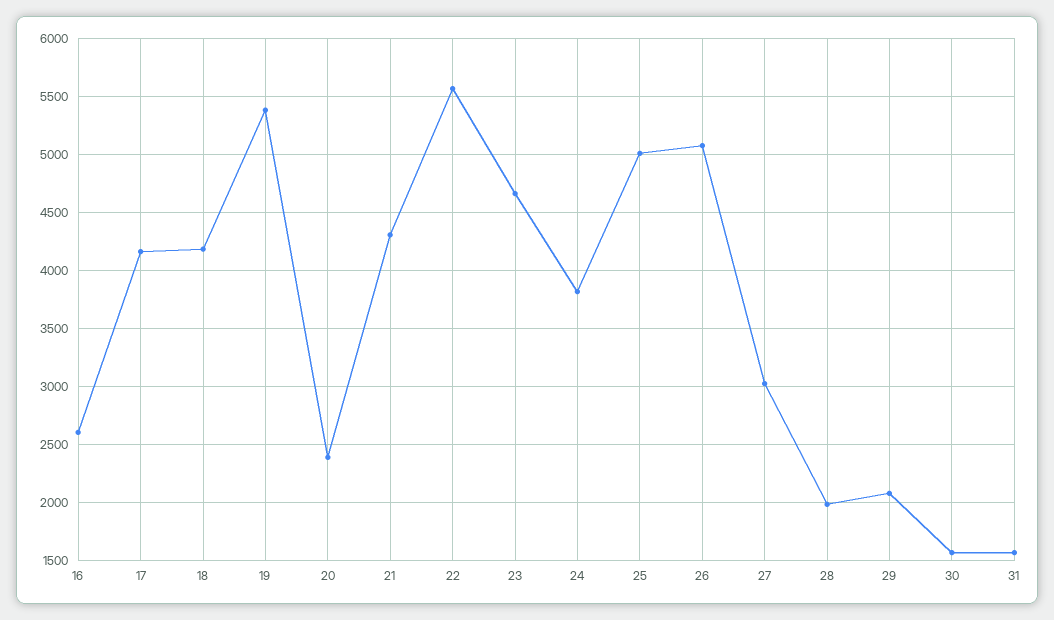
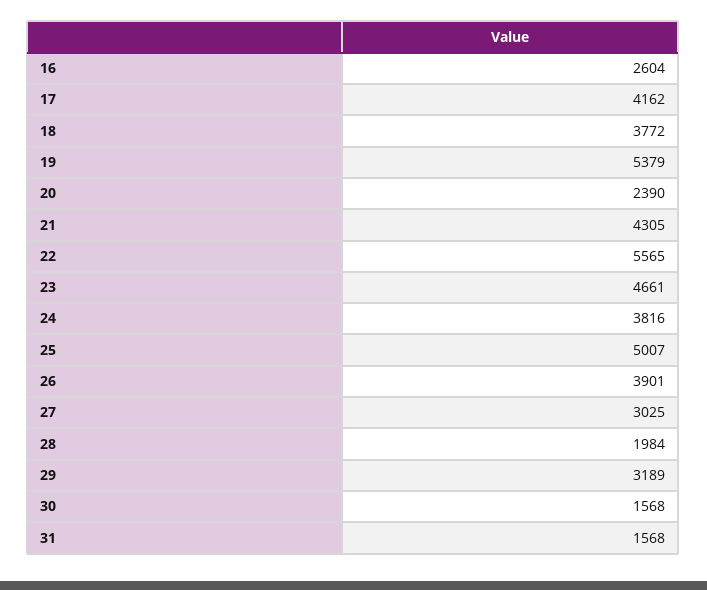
18: 4200 -> 3772
26: 5100 -> 3901
29: 2100 -> 3189

